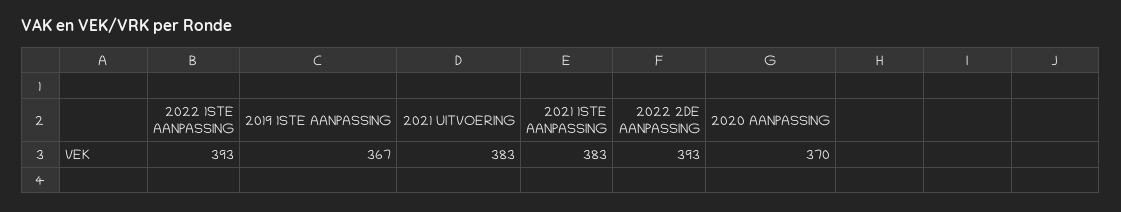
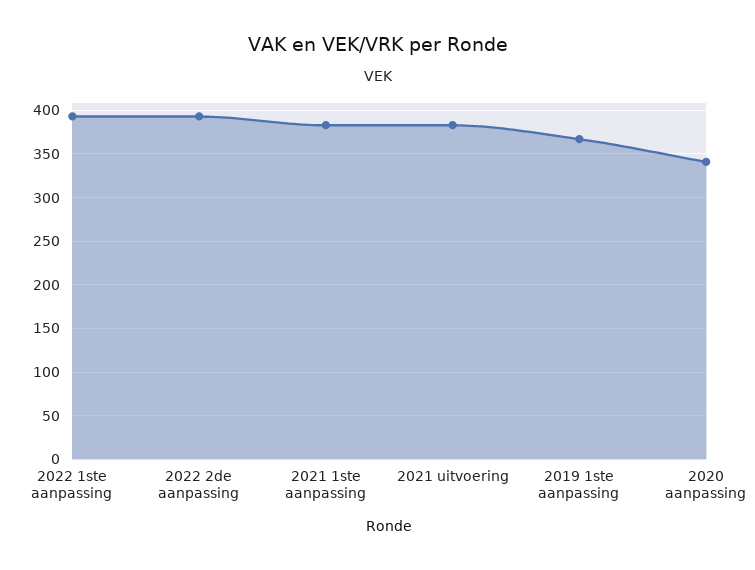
2020 AANPASSING: 370 -> 340

